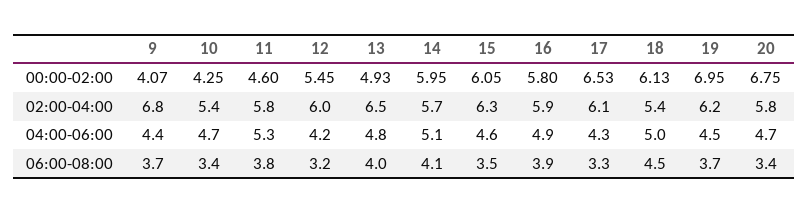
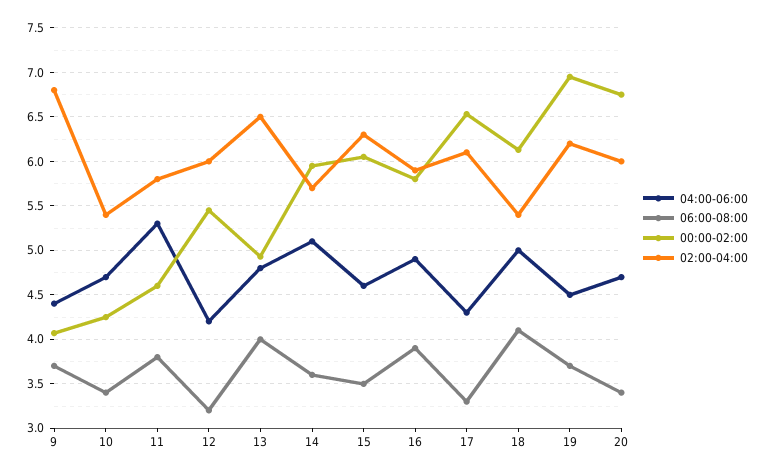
02:00-04:00, 20: 5.8 -> 6
06:00-08:00, 14: 4.1 -> 3.6
06:00-08:00, 18: 4.5 -> 4.1

